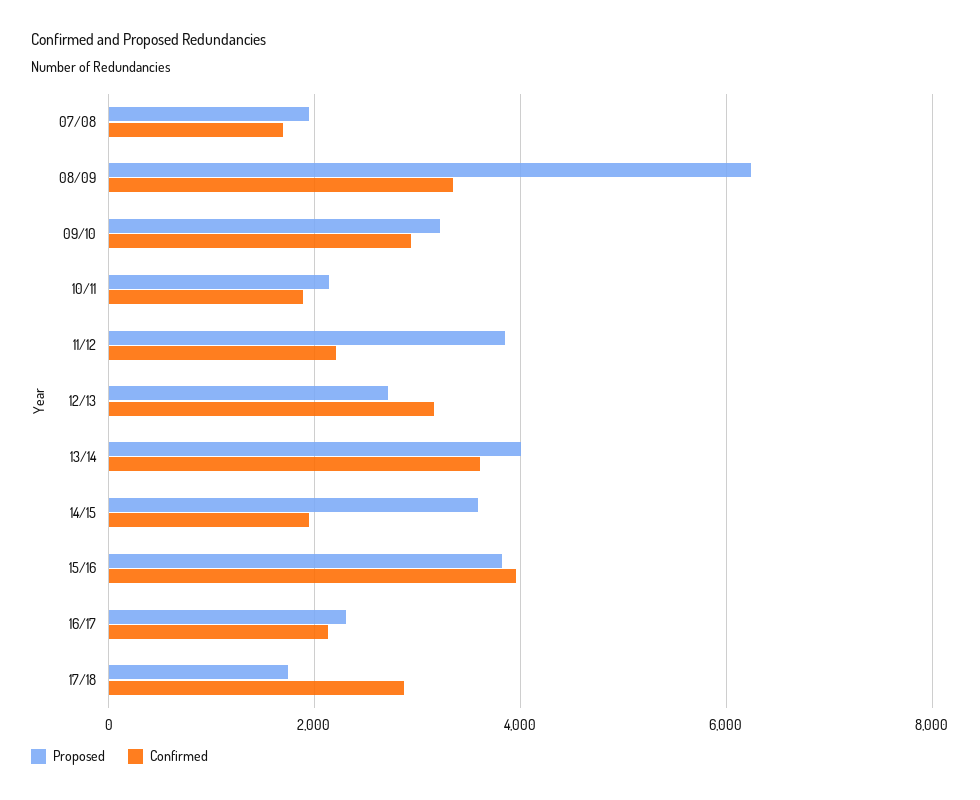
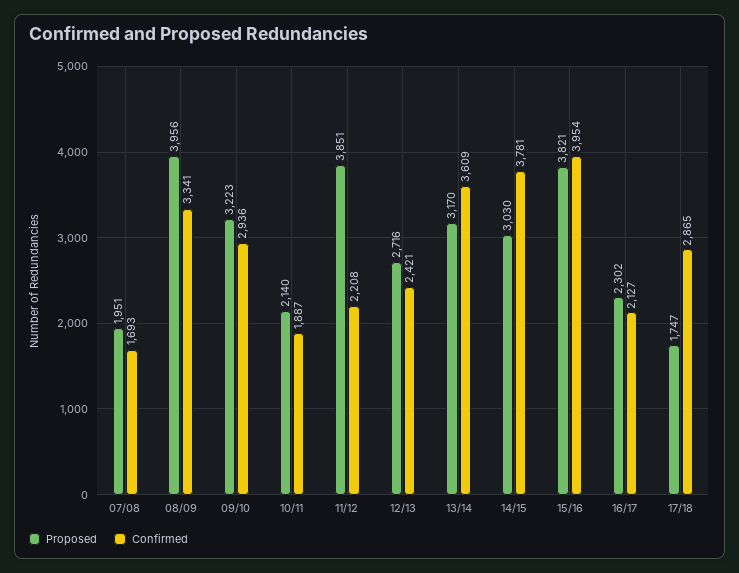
Proposed, 08/09: 6200 -> 3956
Confirmed, 12/13: 3200 -> 2421
Proposed, 13/14: 4000 -> 3170
Proposed, 14/15: 3600 -> 3030
Confirmed, 14/15: 2000 -> 3781

